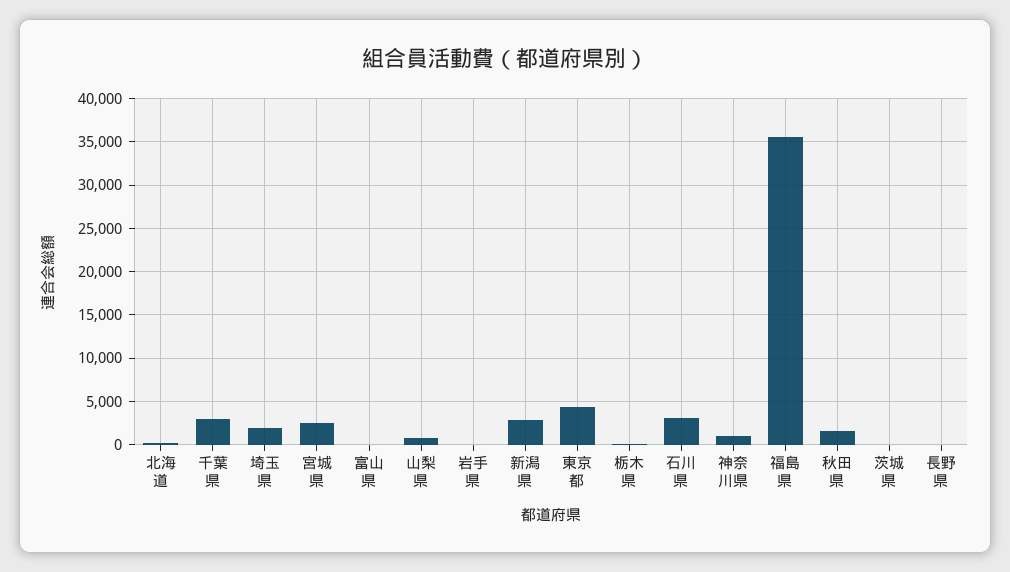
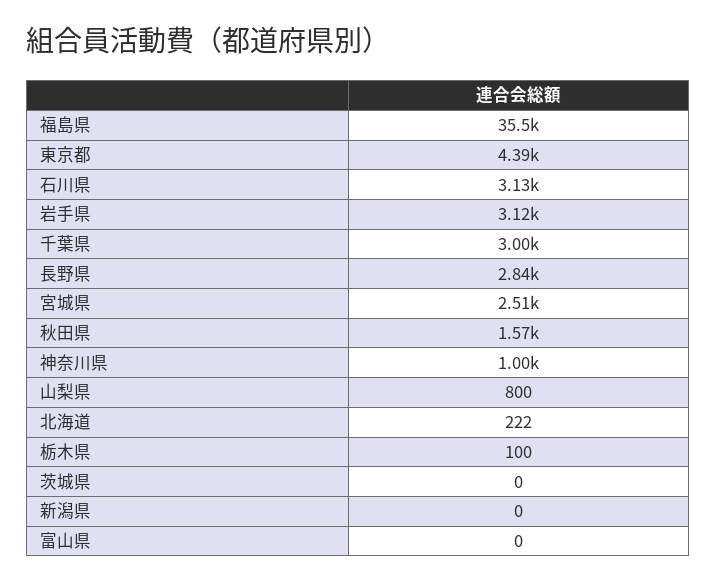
埼玉県: 2000 -> none
岩手県: 0 -> 3120
新潟県: 3000 -> 0
長野県: 0 -> 2840

